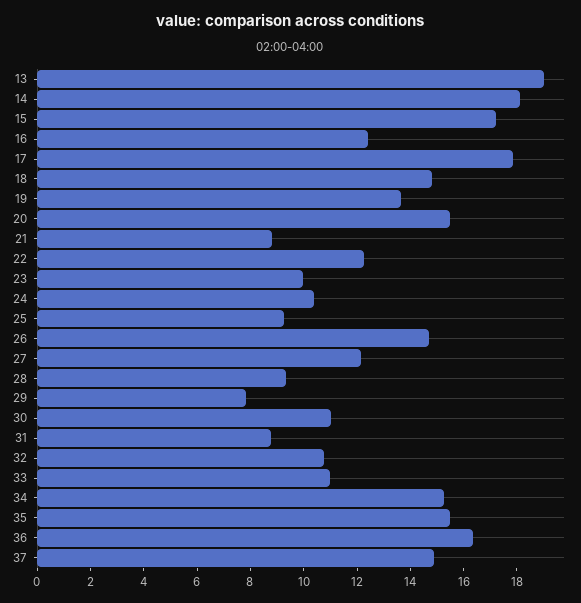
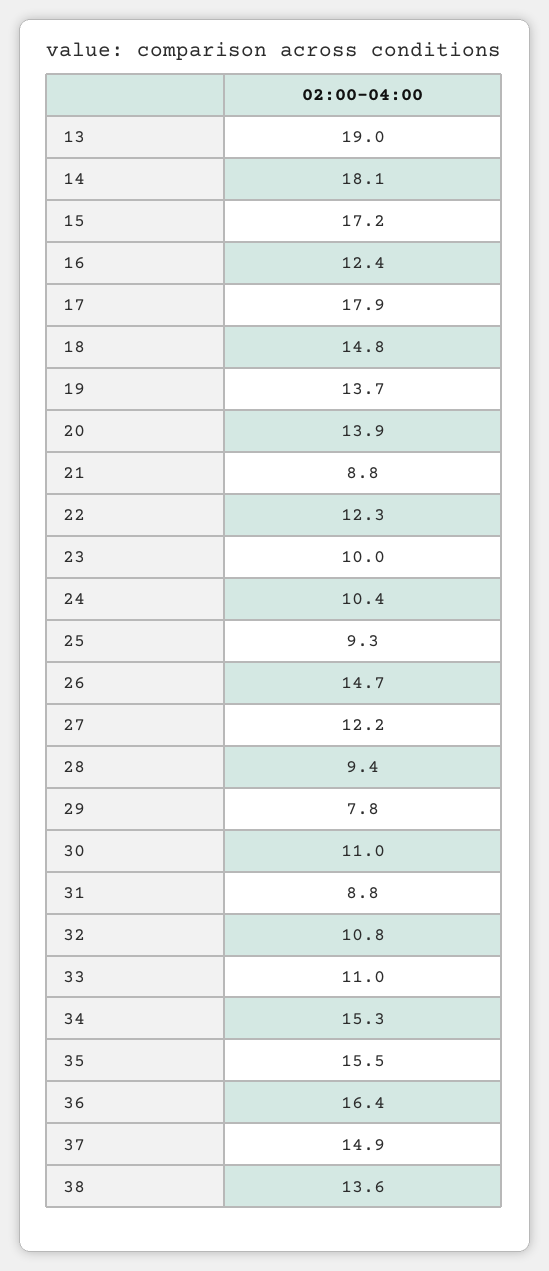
20: 15.5 -> 13.9
38: none -> 13.6

